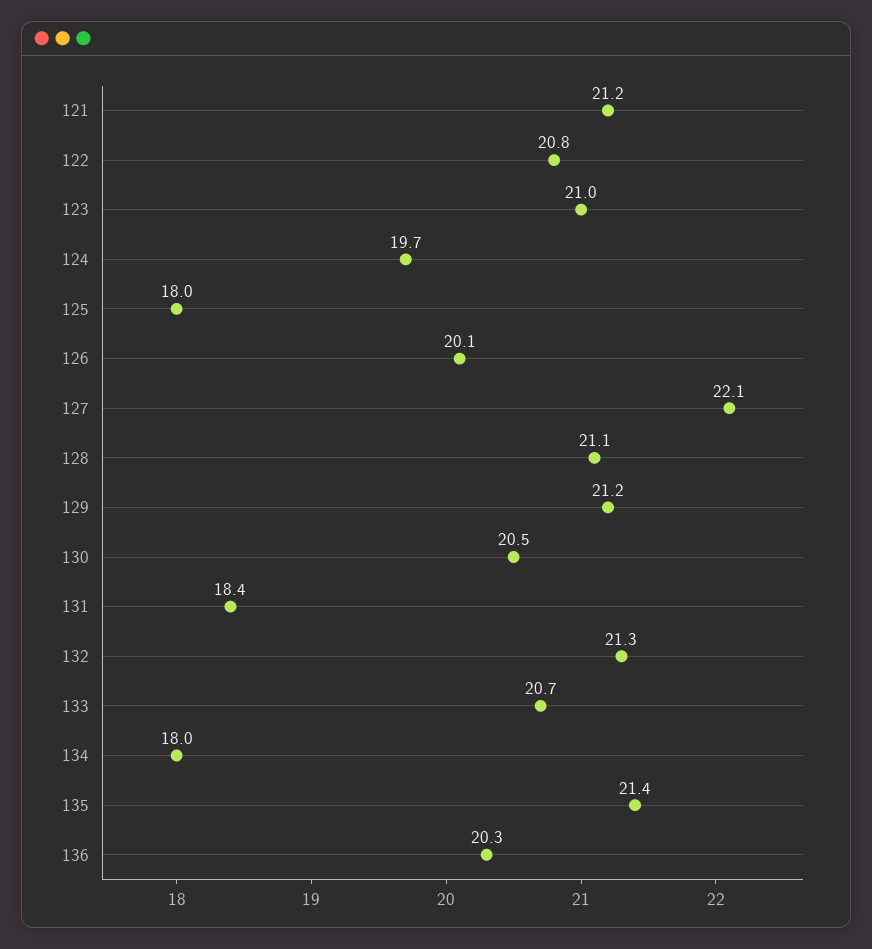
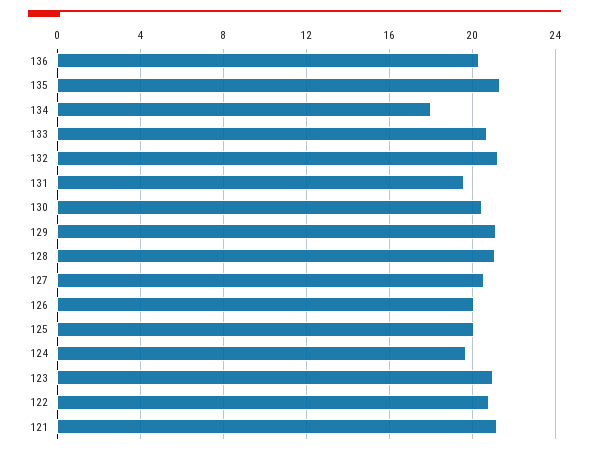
125: 18 -> 20
127: 22.1 -> 20.5
131: 18.4 -> 19.5

